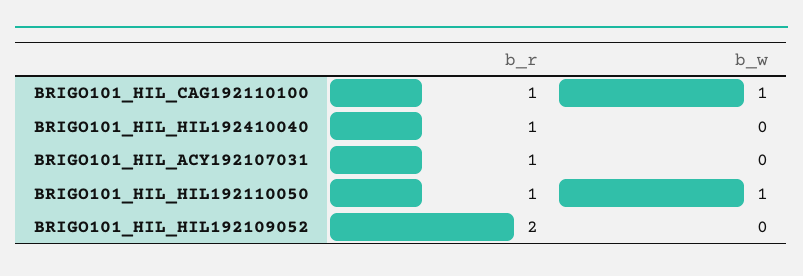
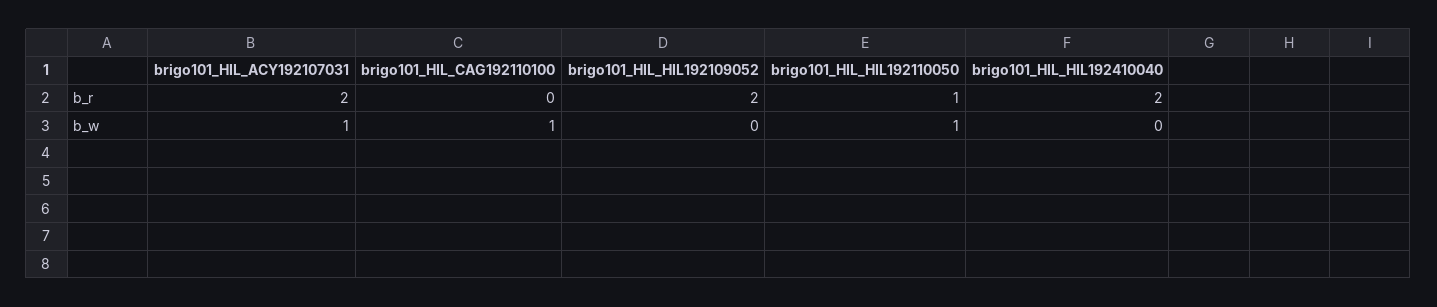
b_r, BRIGO101_HIL_CAG192110100: 1 -> 0
b_r, BRIGO101_HIL_HIL192410040: 1 -> 2
b_r, BRIGO101_HIL_ACY192107031: 1 -> 2
b_w, BRIGO101_HIL_ACY192107031: 0 -> 1

